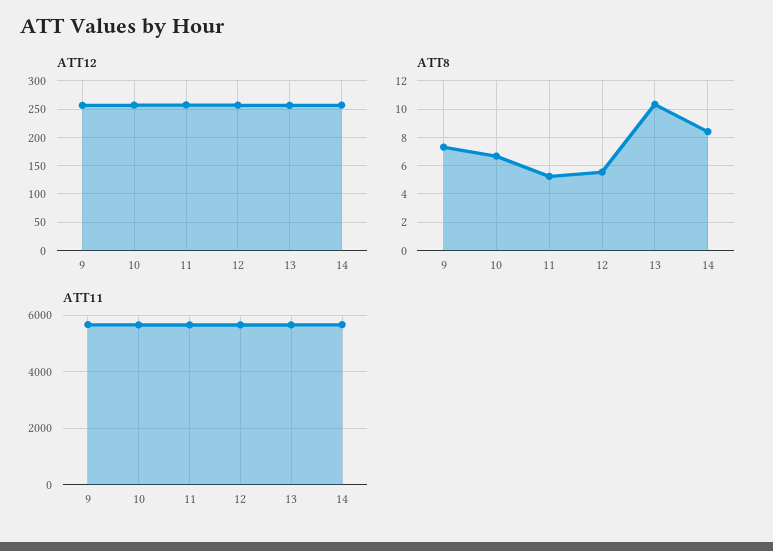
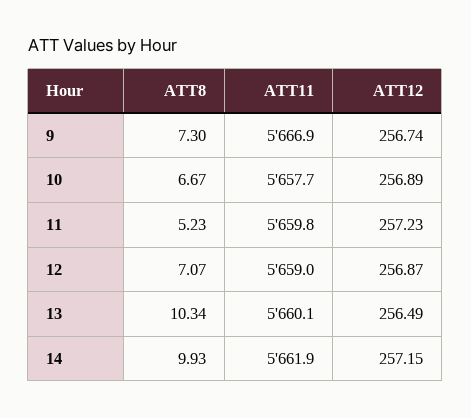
ATT8, 12: 5.5 -> 7.07
ATT8, 14: 8.5 -> 9.93

